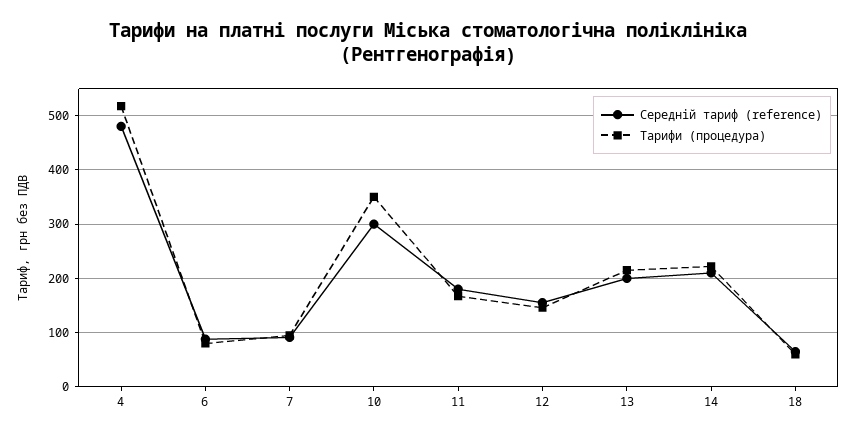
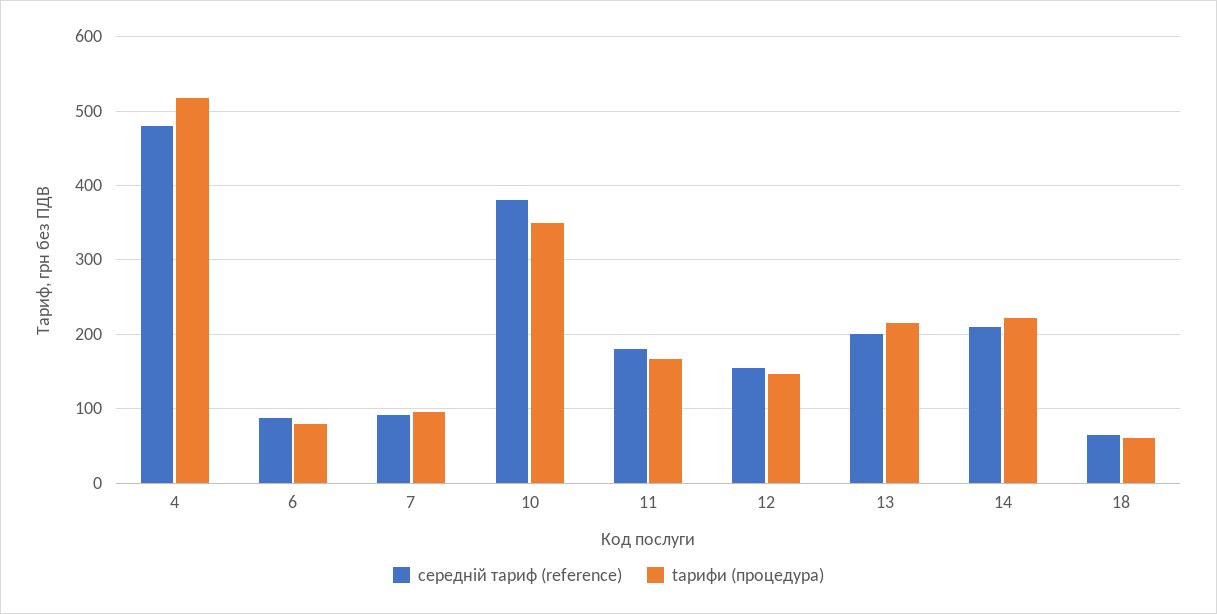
Середній тариф (reference), 10: 300 -> 380

